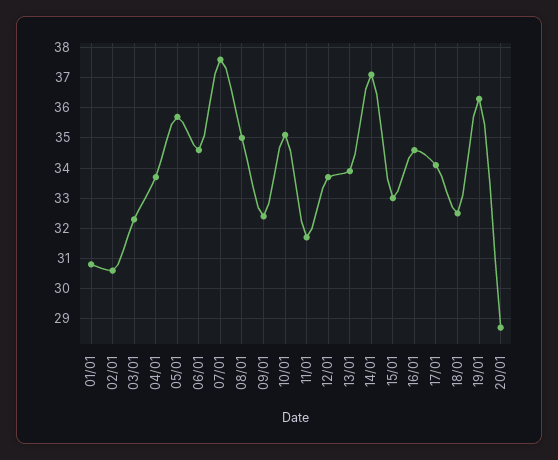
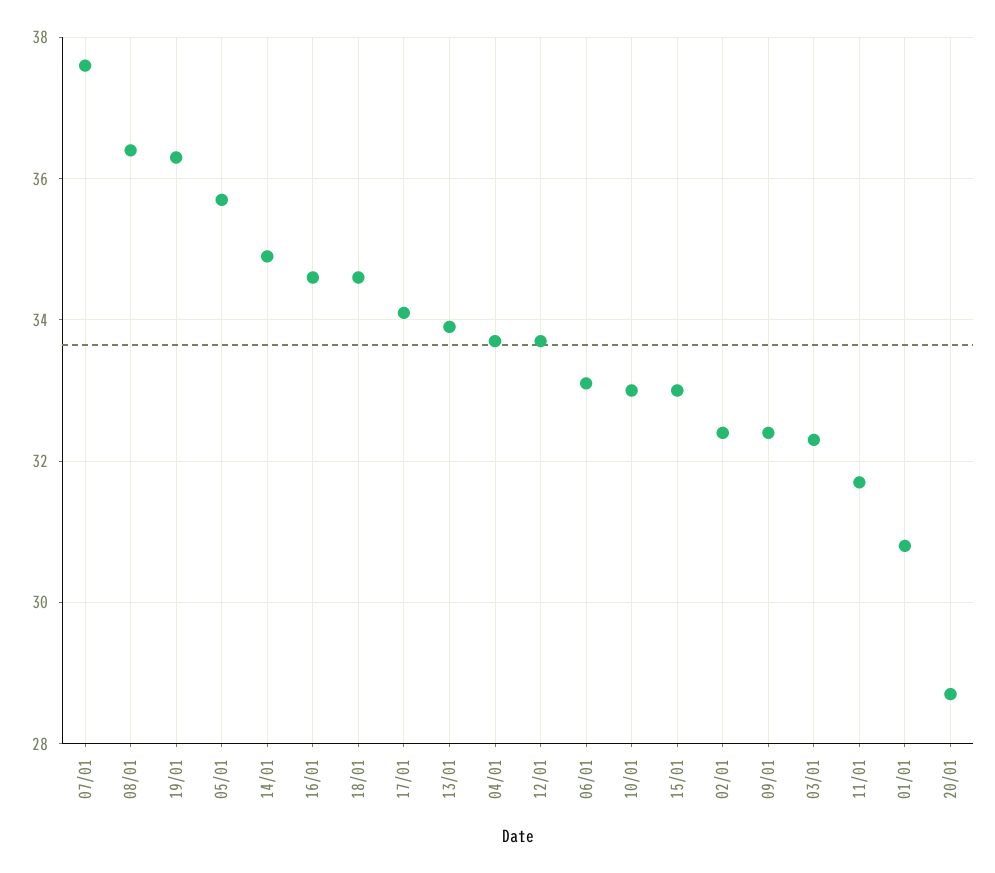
02/01: 30.5 -> 32.5
06/01: 34.5 -> 33
08/01: 35 -> 36.5
10/01: 35 -> 33
14/01: 37 -> 35
18/01: 32.5 -> 34.5

